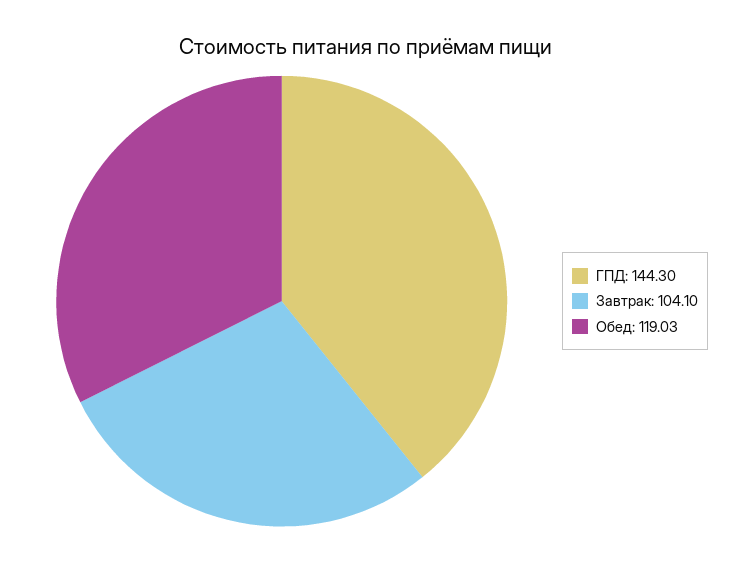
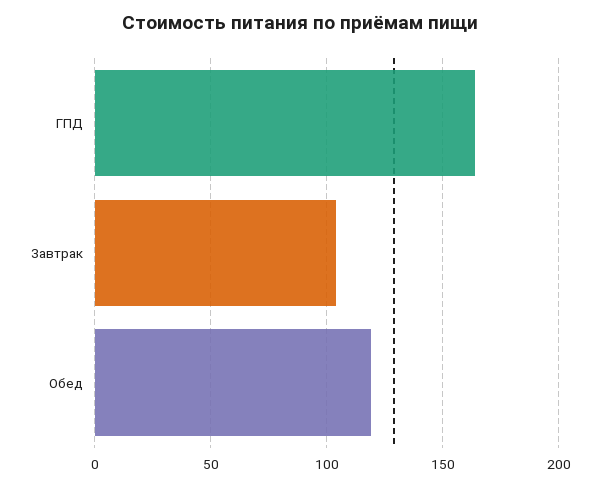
ГПД: 144.3 -> 165

